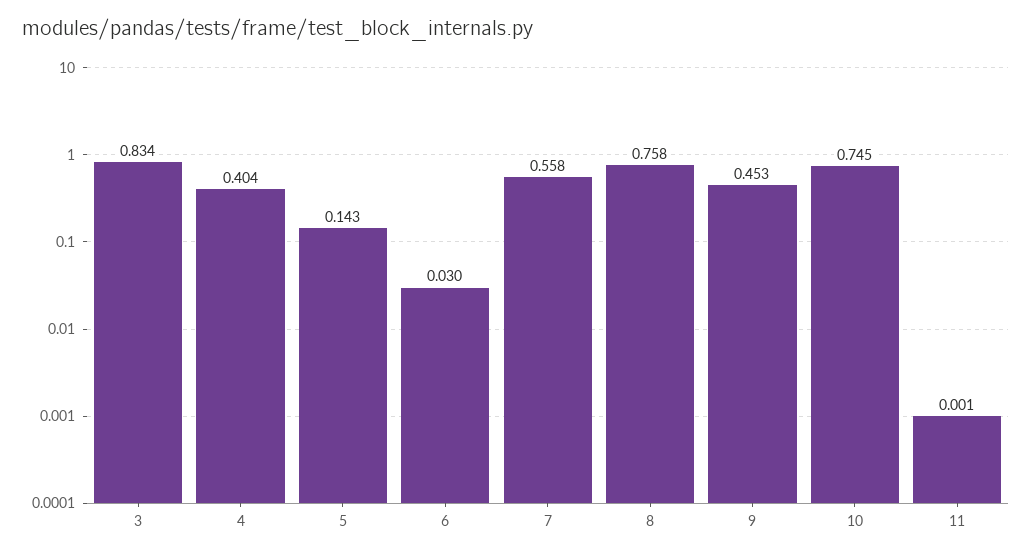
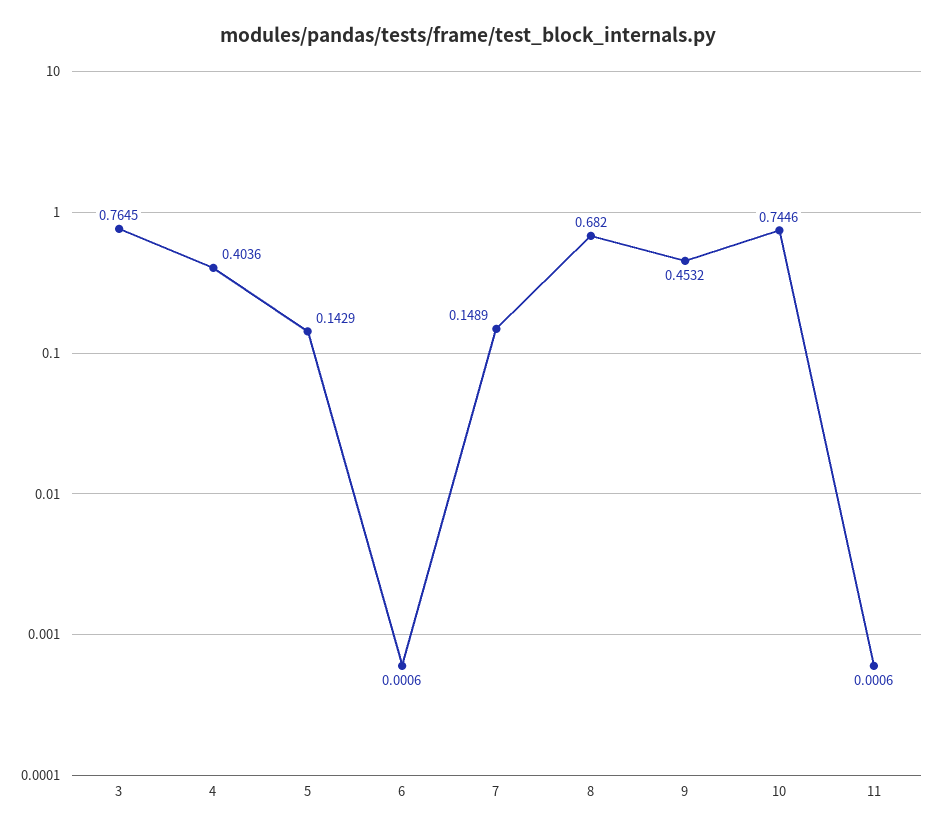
3: 0.834 -> 0.7645
6: 0.03 -> 0.0006
7: 0.558 -> 0.1489
8: 0.758 -> 0.682

